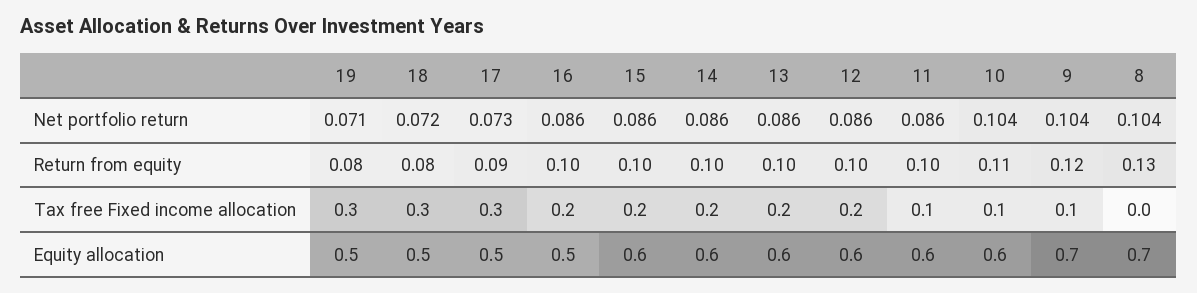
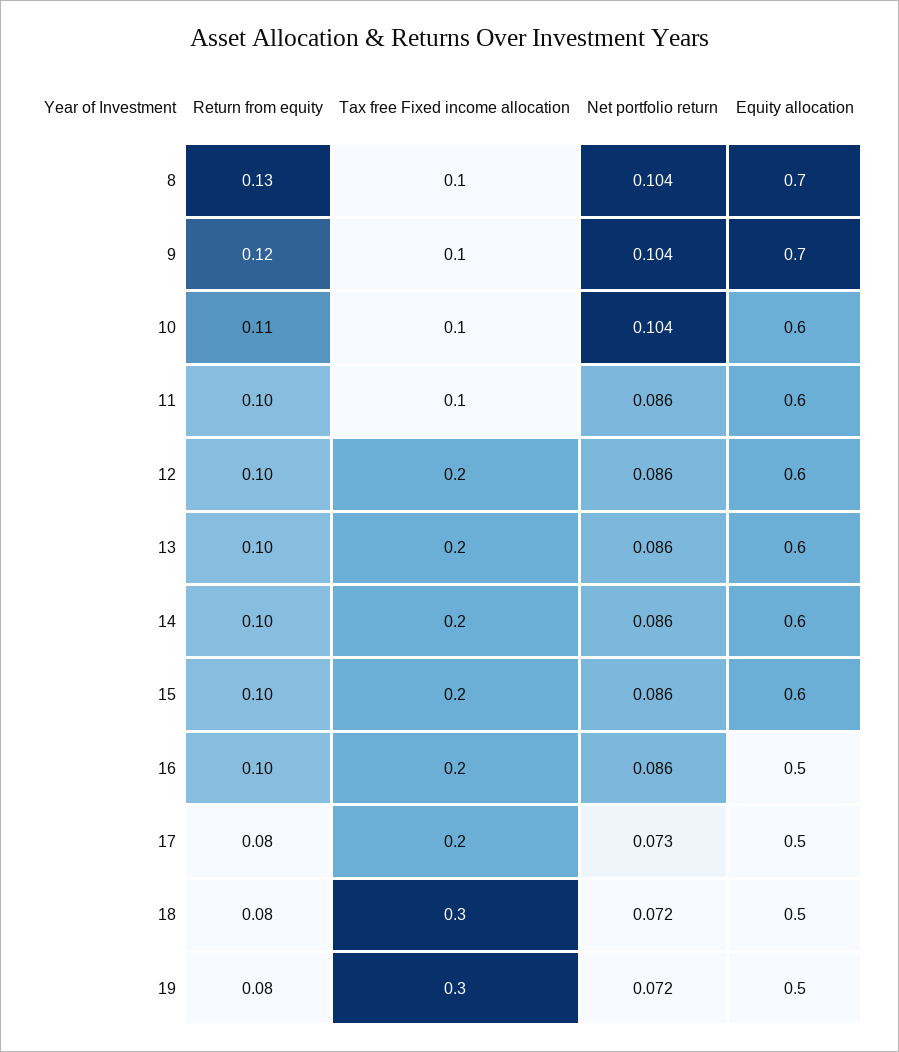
19, Net portfolio return: 0.071 -> 0.072
17, Return from equity: 0.09 -> 0.08
17, Tax free Fixed income allocation: 0.3 -> 0.2
8, Tax free Fixed income allocation: 0 -> 0.1

